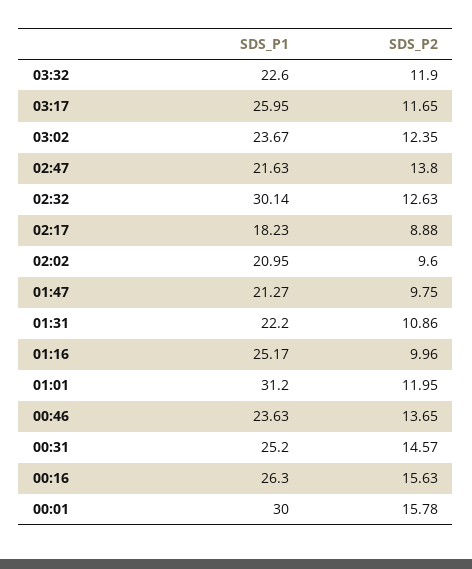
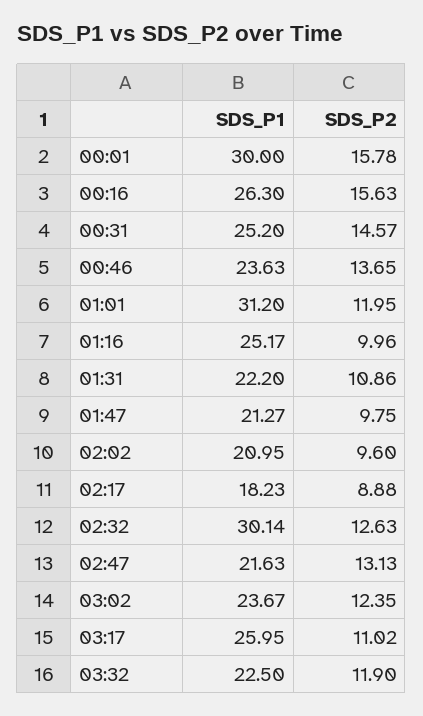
SDS_P1, 03:32: 22.6 -> 22.5
SDS_P2, 03:17: 11.65 -> 11.02
SDS_P2, 02:47: 13.8 -> 13.13

